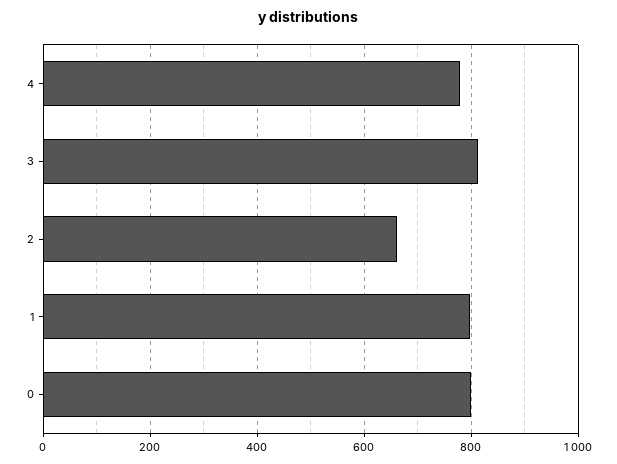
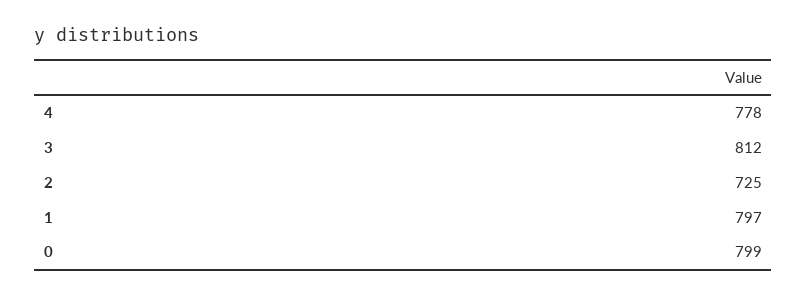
2: 660 -> 725

